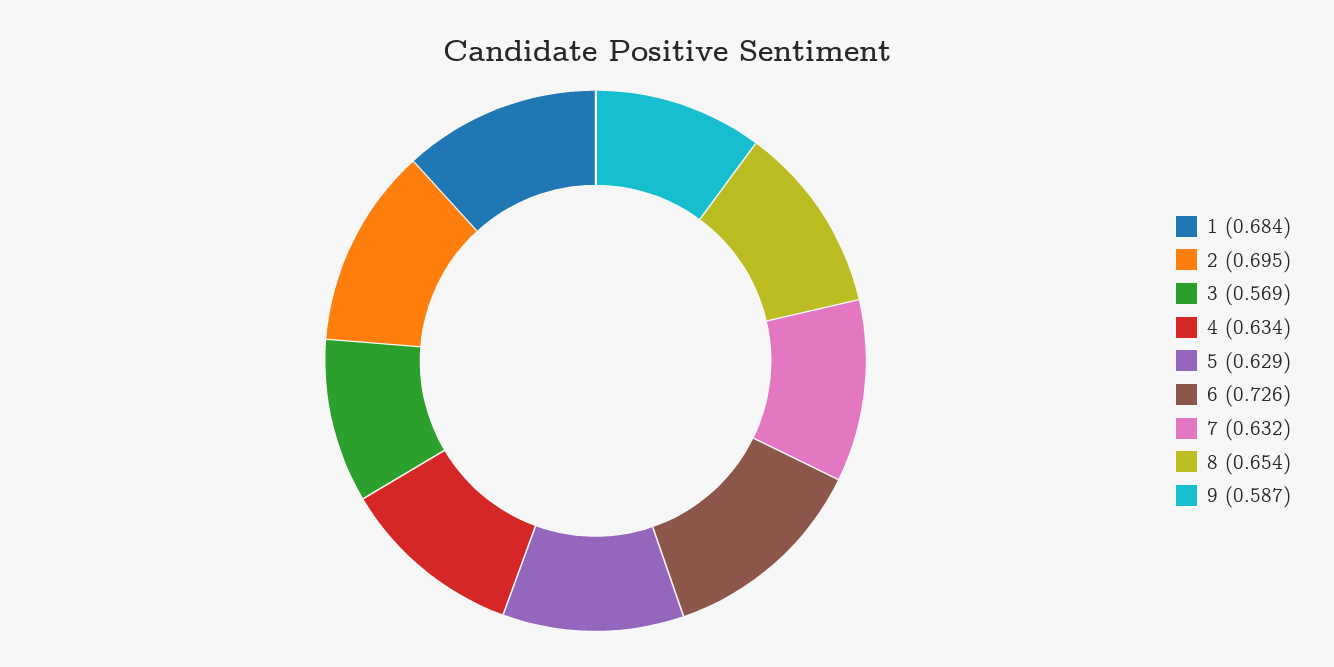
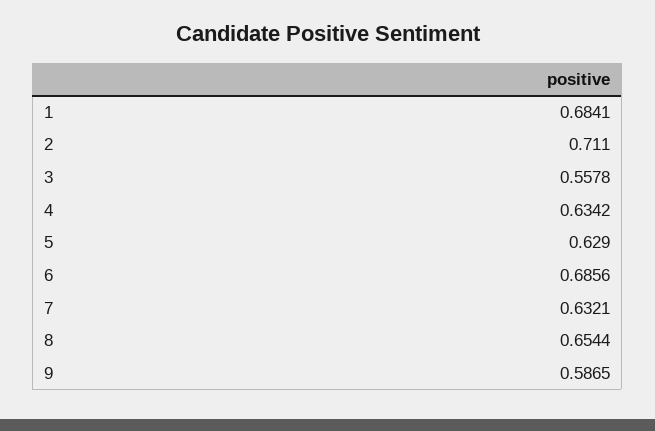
2: 0.695 -> 0.711
3: 0.569 -> 0.5578
6: 0.726 -> 0.6856

